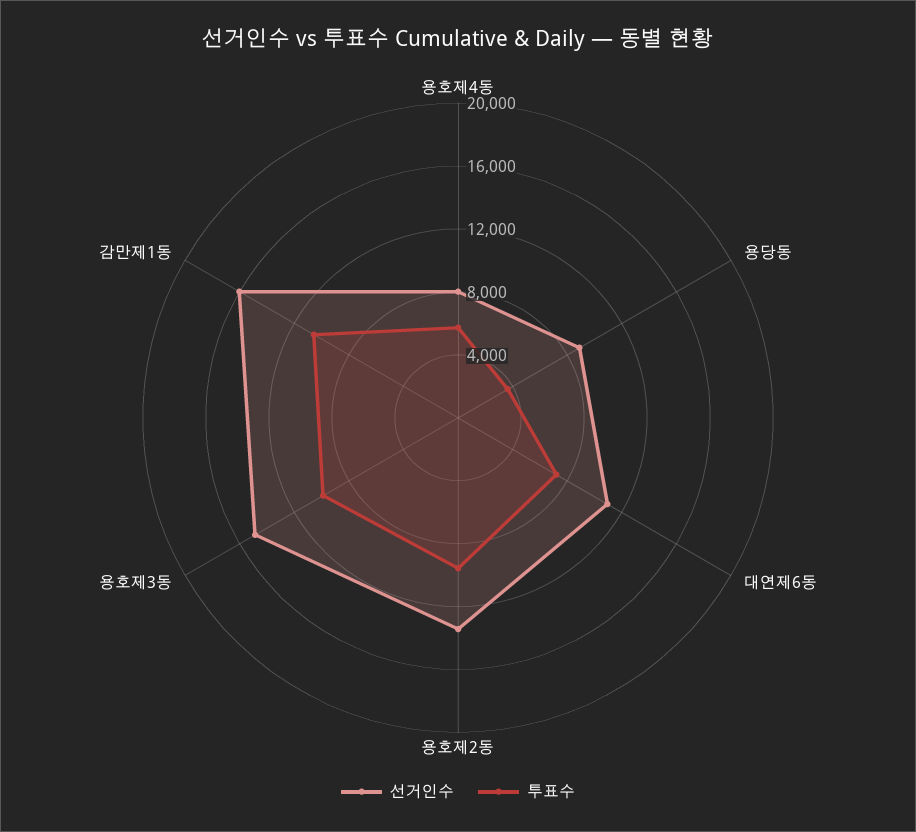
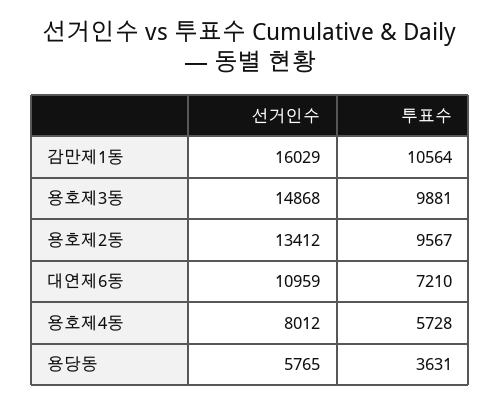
선거인수, 용당동: 9000 -> 5765

